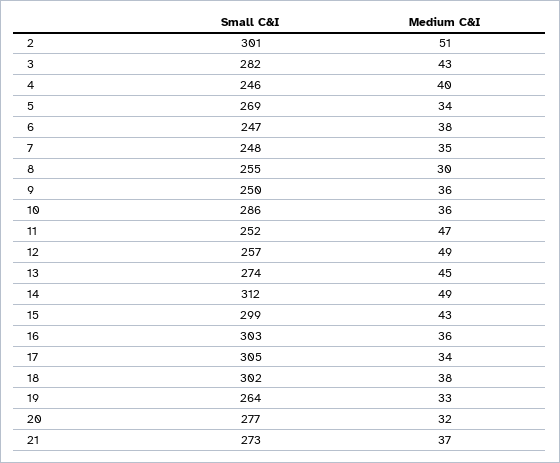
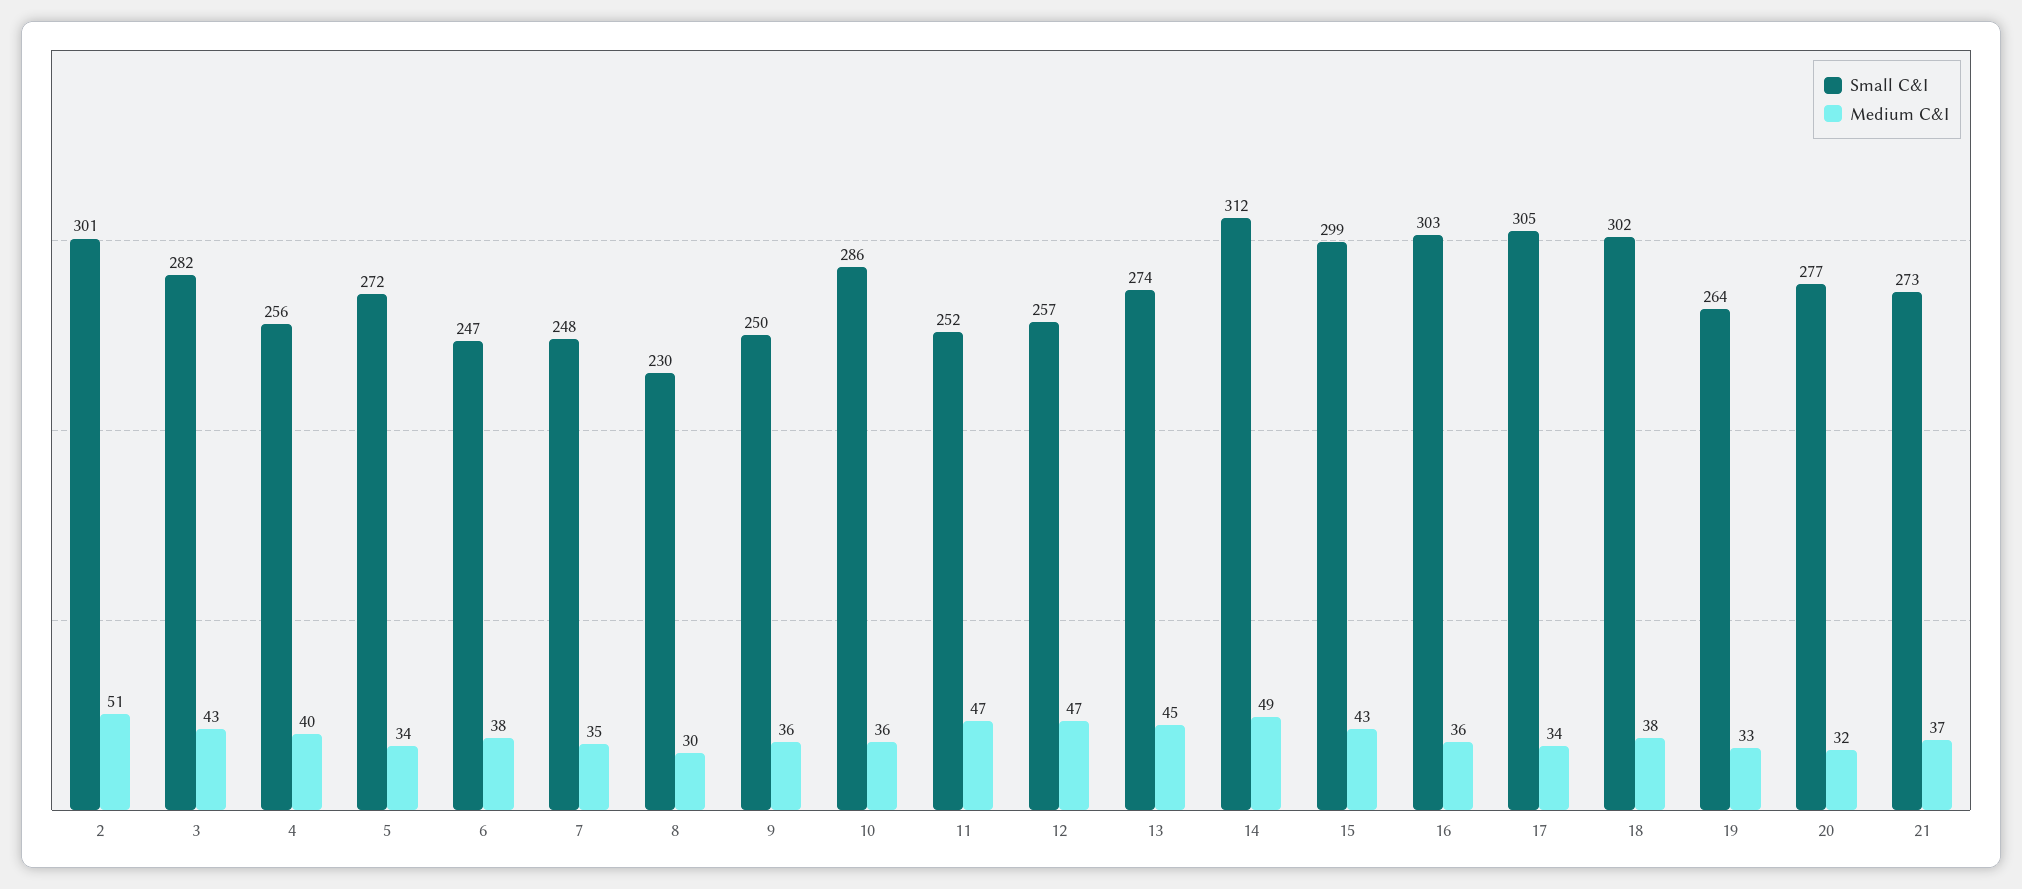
Small C&I, 4: 246 -> 256
Small C&I, 5: 269 -> 272
Small C&I, 8: 255 -> 230
Medium C&I, 12: 49 -> 47

